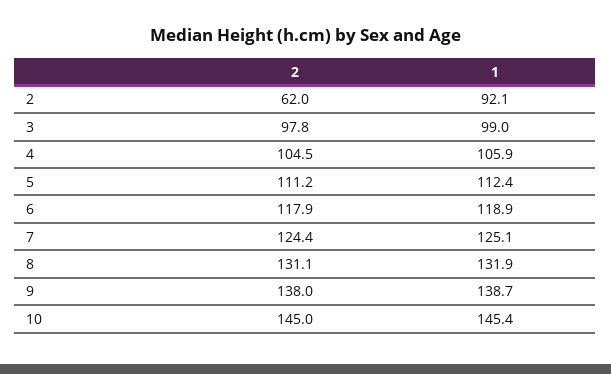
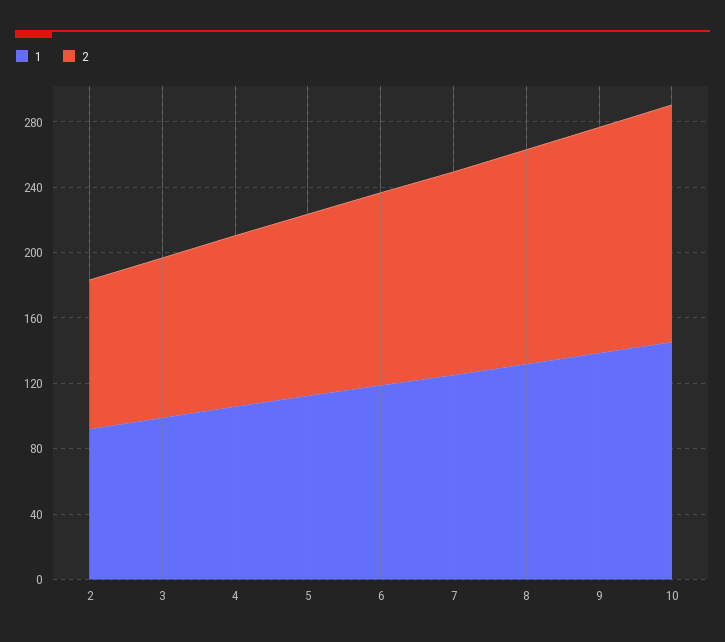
2, 2: 62 -> 90

